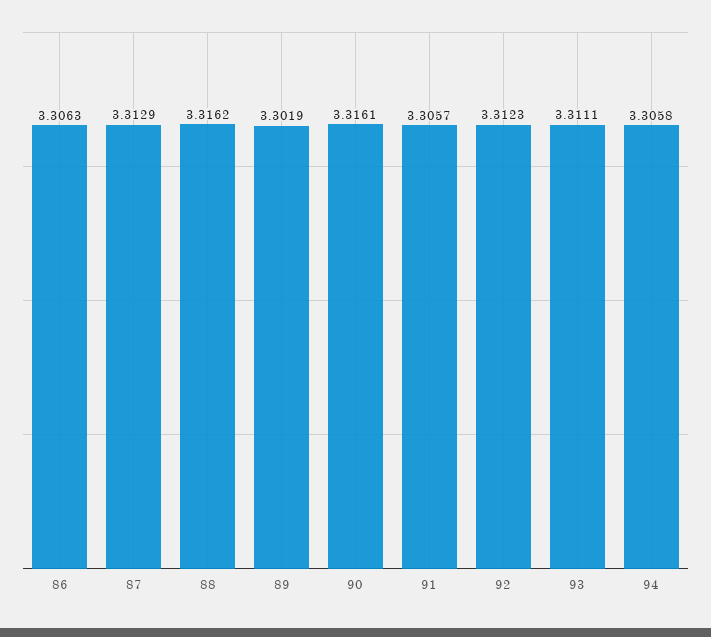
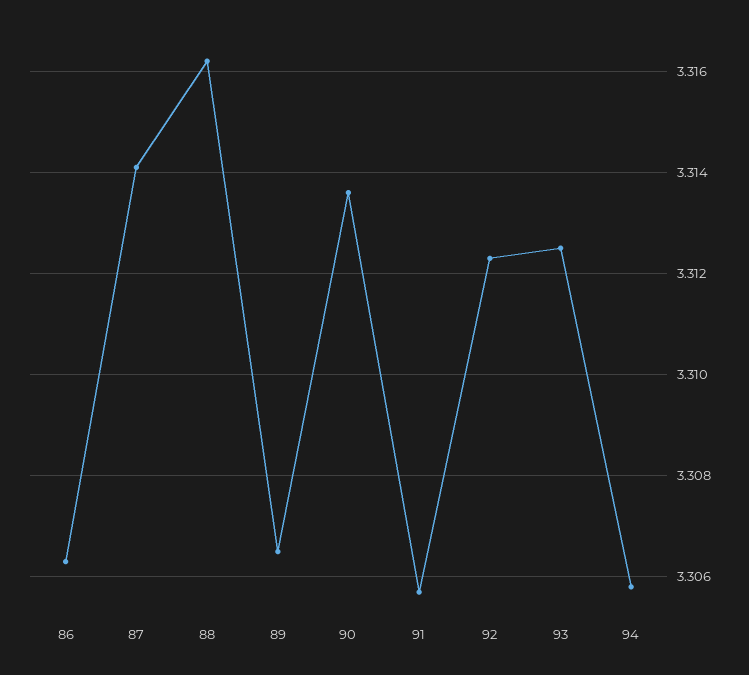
87: 3.3129 -> 3.314
89: 3.3019 -> 3.3065
90: 3.3161 -> 3.3135
93: 3.3111 -> 3.3125

